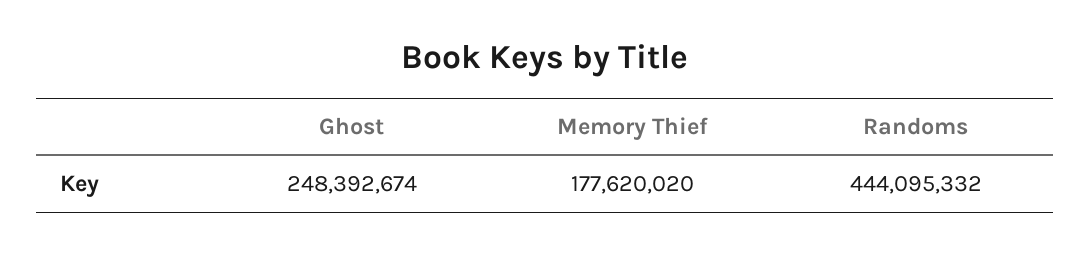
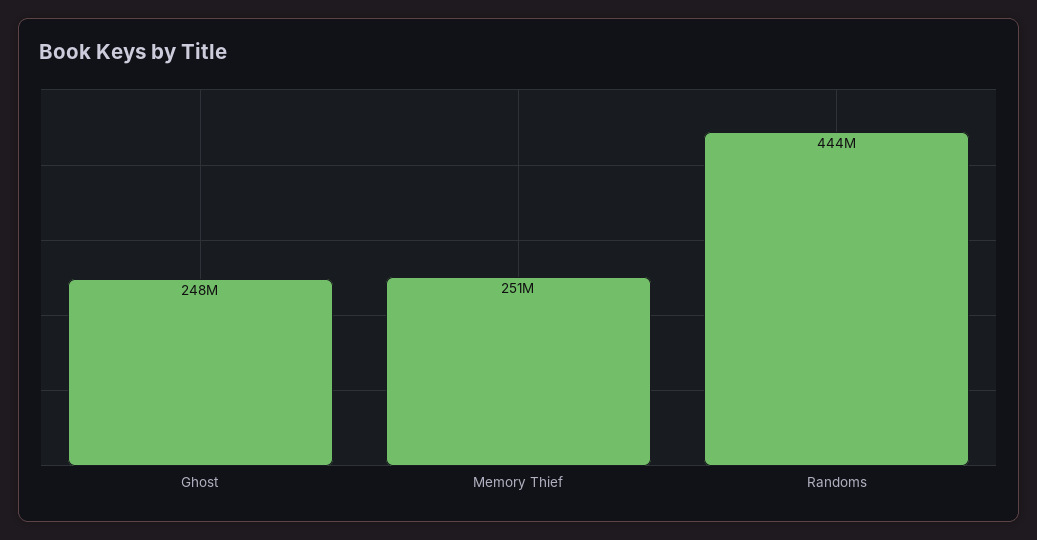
Memory Thief: 177620020 -> 251000000

